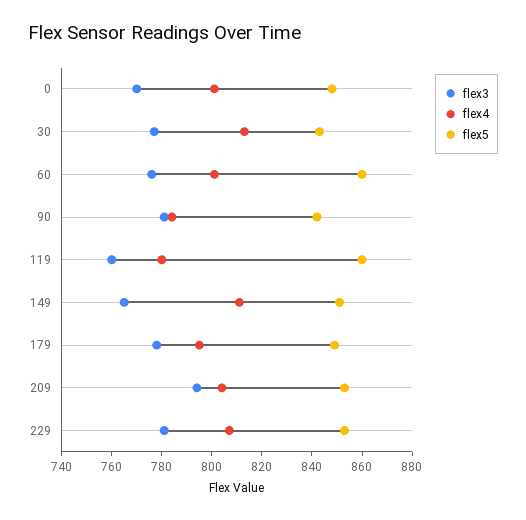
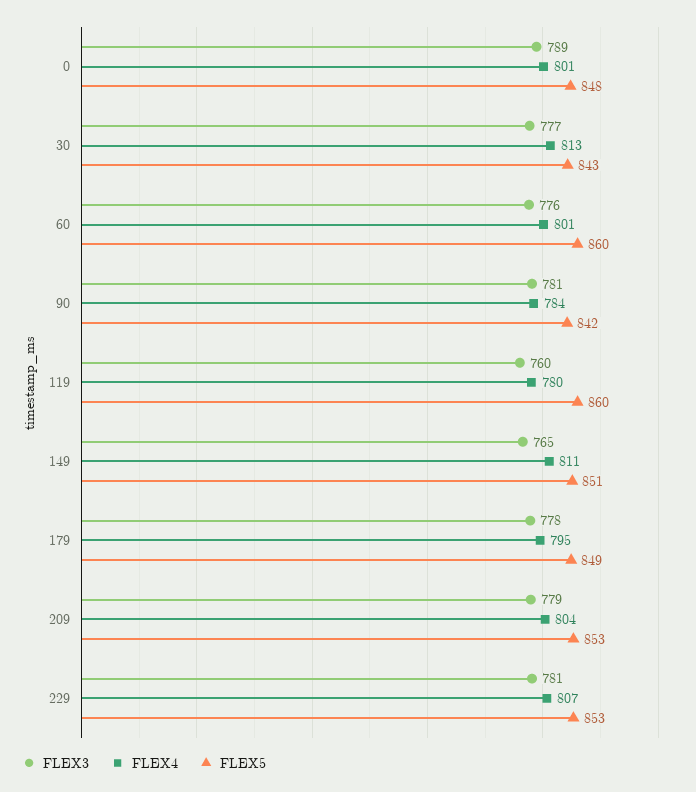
flex3, 0: 770 -> 789
flex3, 209: 795 -> 779

